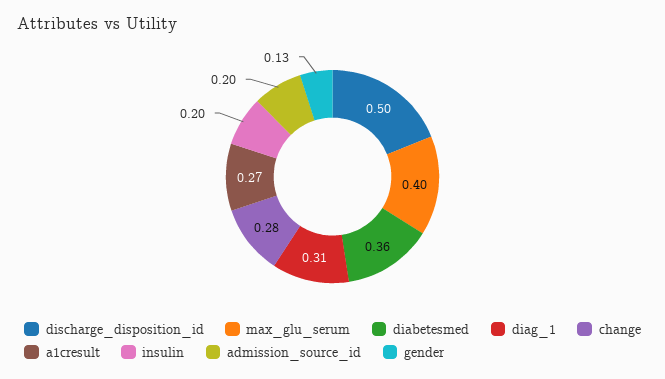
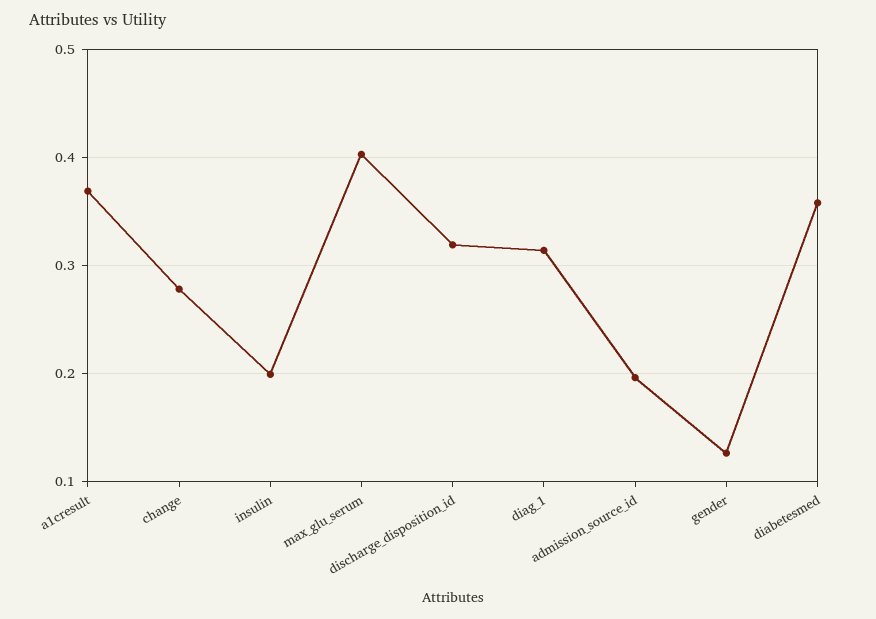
discharge_disposition_id: 0.5 -> 0.32
a1cresult: 0.27 -> 0.37

